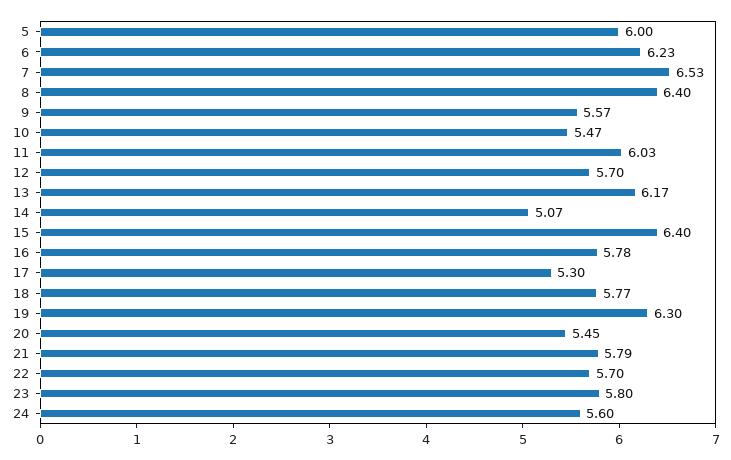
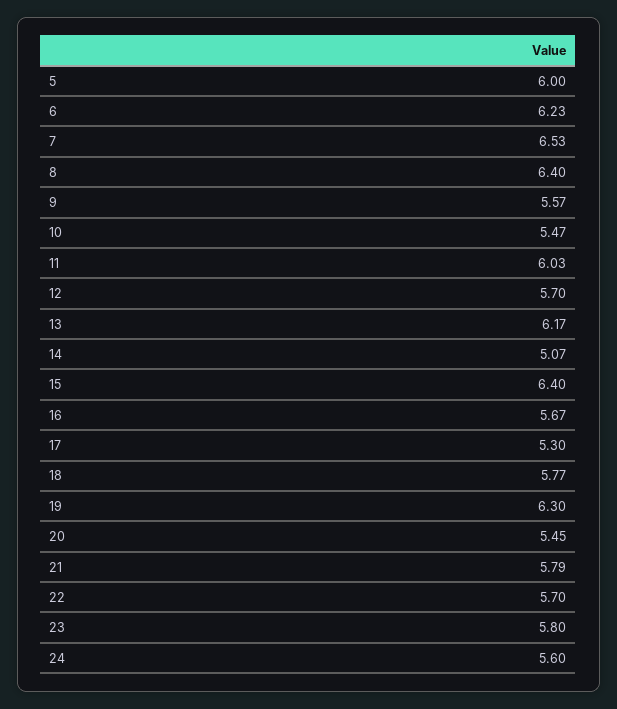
16: 5.78 -> 5.67

